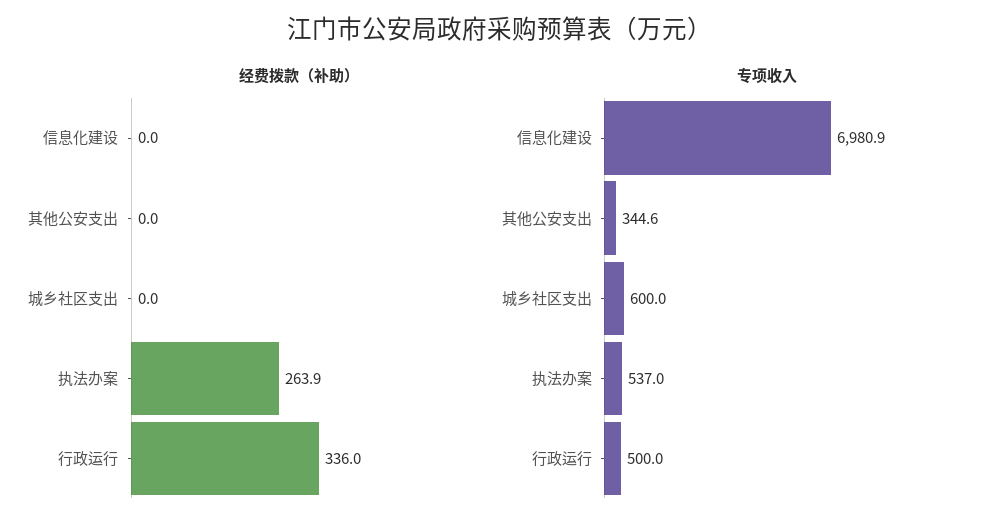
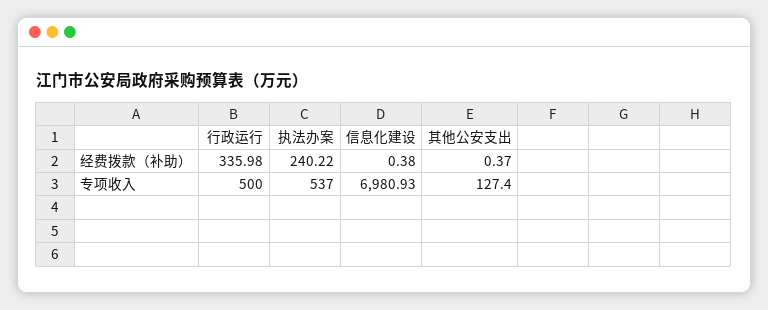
经费拨款（补助）, 信息化建设: 0 -> 0.38
经费拨款（补助）, 其他公安支出: 0 -> 0.37
经费拨款（补助）, 城乡社区支出: 0 -> none
经费拨款（补助）, 执法办案: 263.9 -> 240.22
专项收入, 其他公安支出: 344.6 -> 127.4
专项收入, 城乡社区支出: 600 -> none

